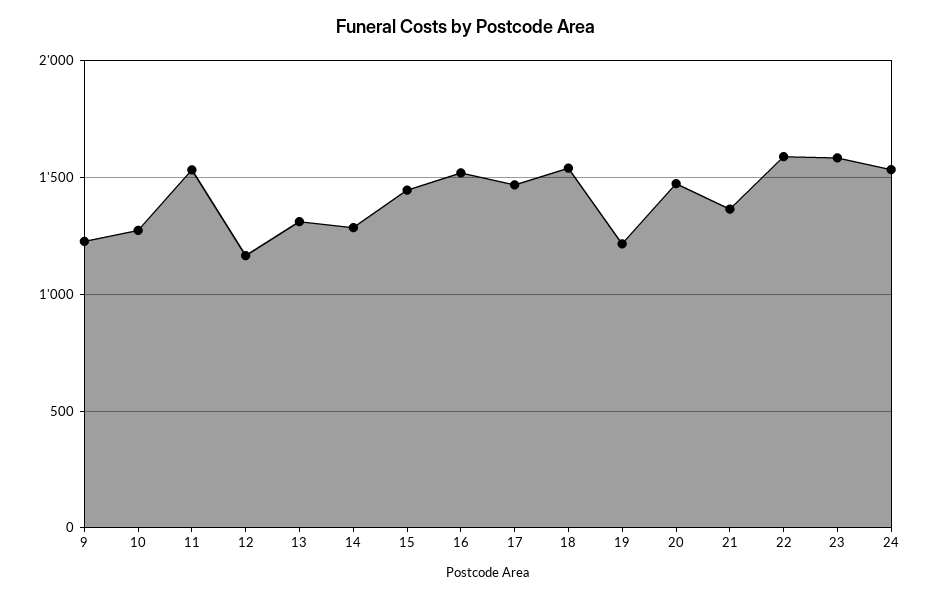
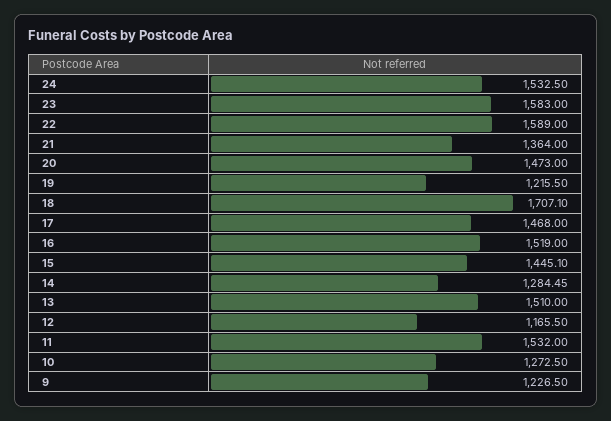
13: 1300 -> 1510
18: 1550 -> 1707.1

